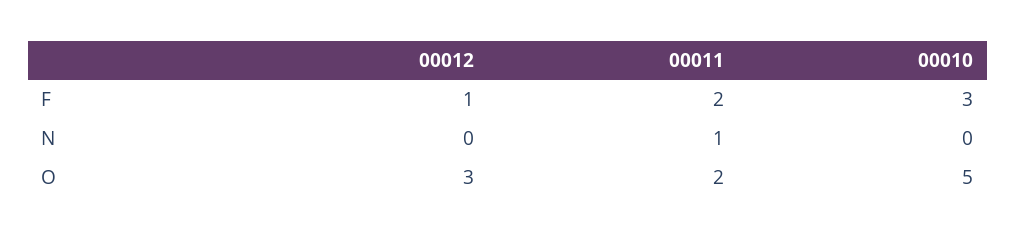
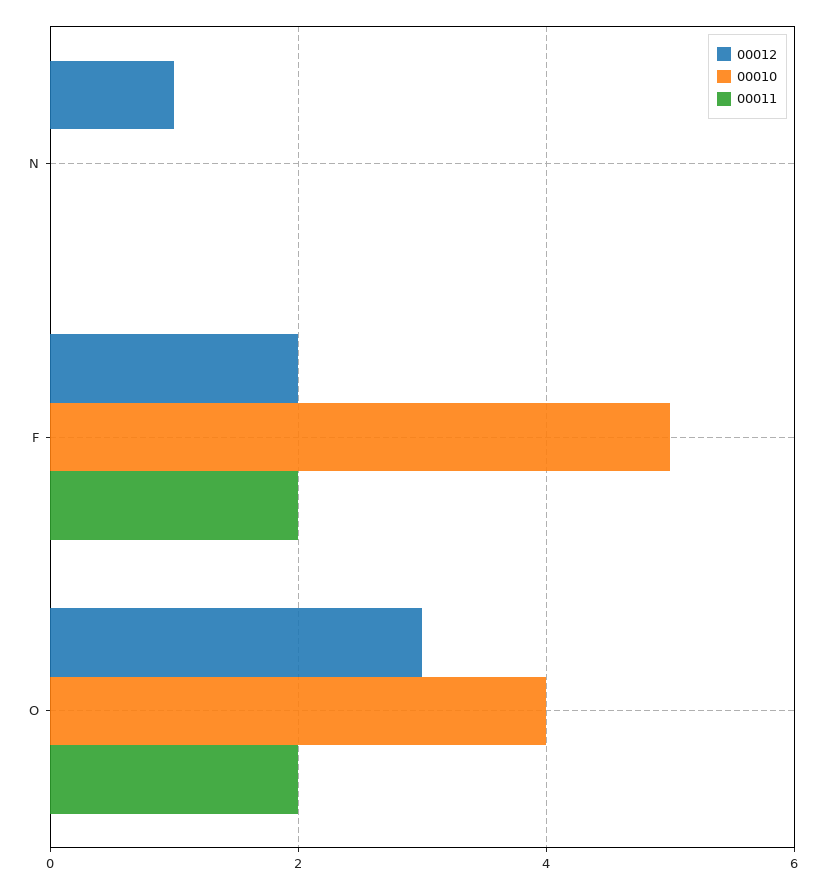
00012, F: 1 -> 2
00010, F: 3 -> 5
00012, N: 0 -> 1
00011, N: 1 -> 0
00010, O: 5 -> 4

